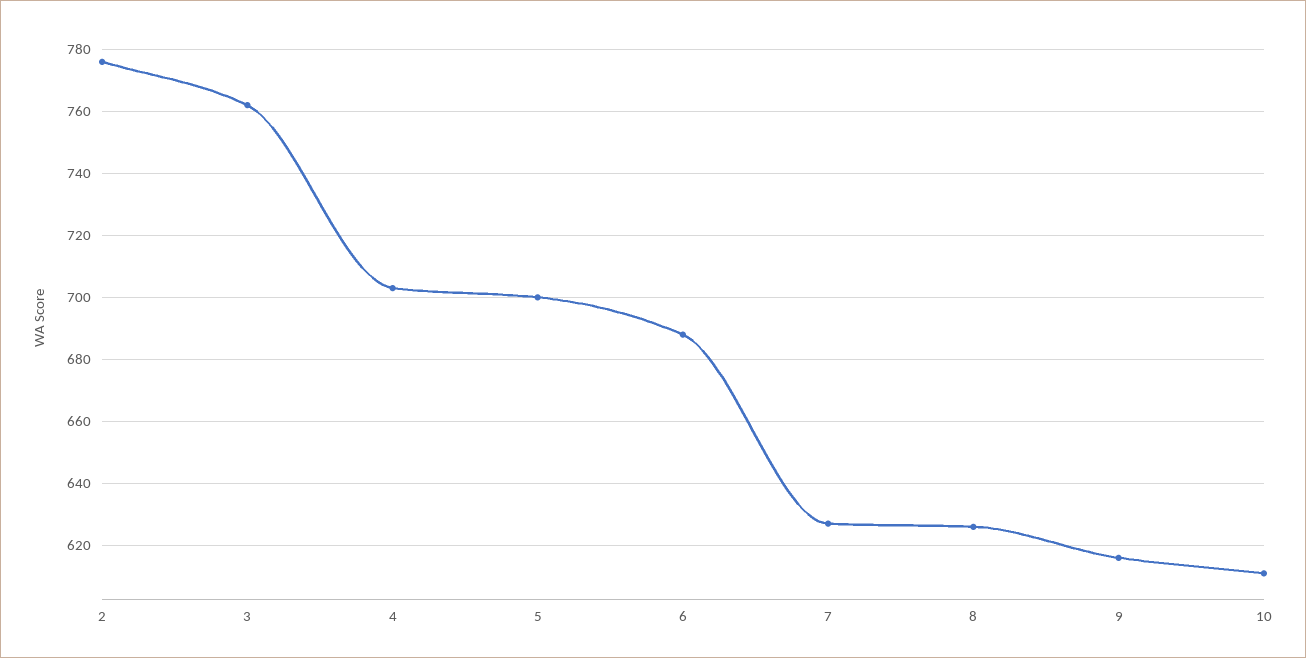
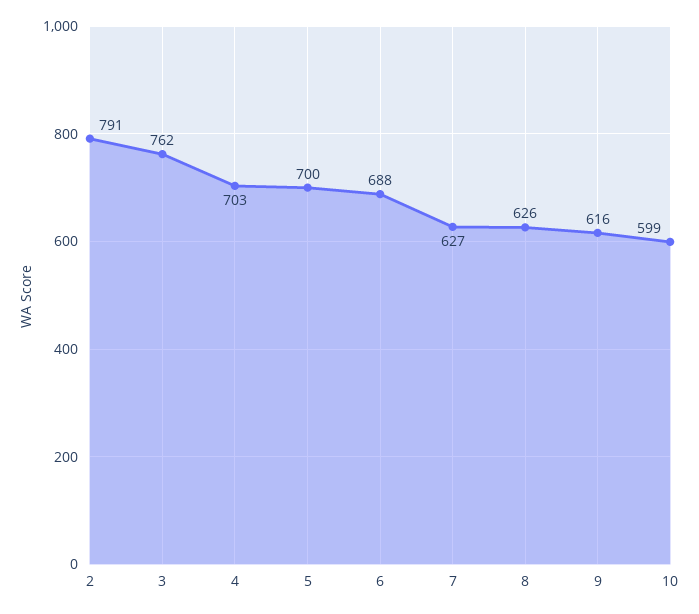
2: 775 -> 791
10: 610 -> 599

